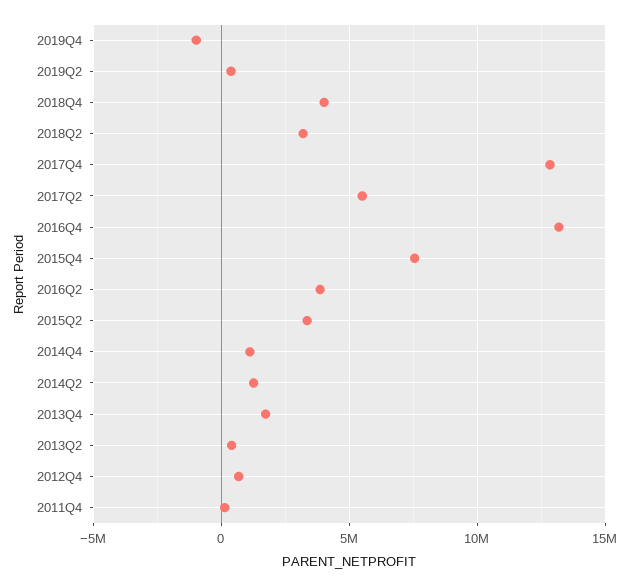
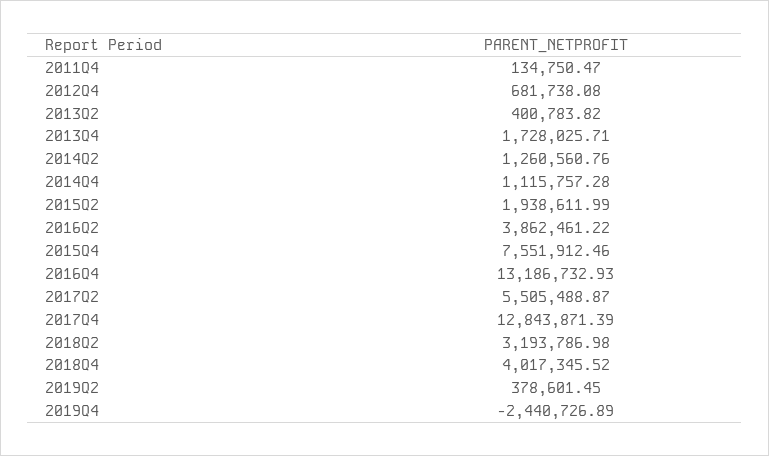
2019Q4: -1000000 -> -2440726.89
2015Q2: 3500000 -> 1938611.99

